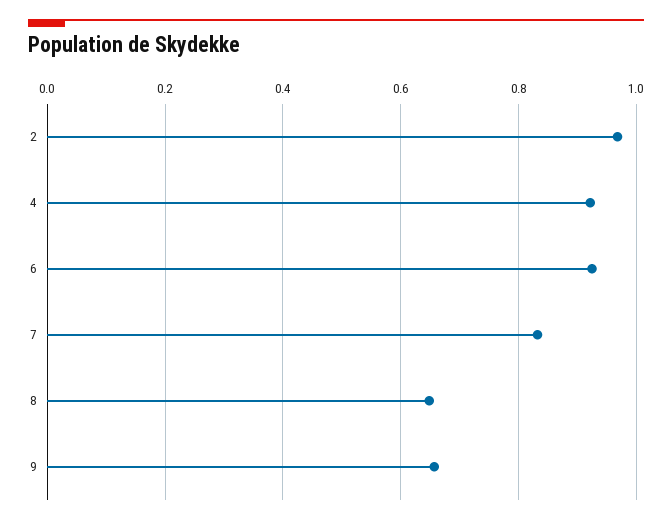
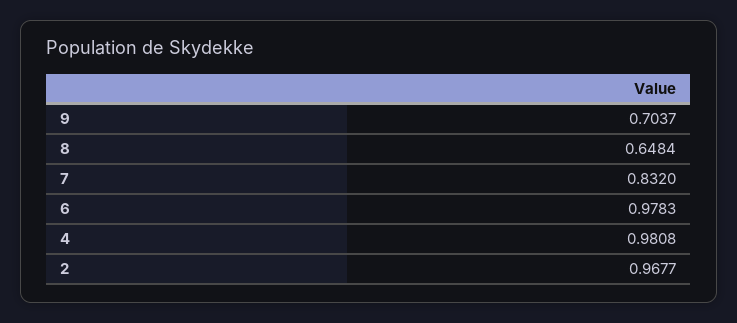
4: 0.92 -> 0.9808
6: 0.92 -> 0.9783
9: 0.66 -> 0.7037

